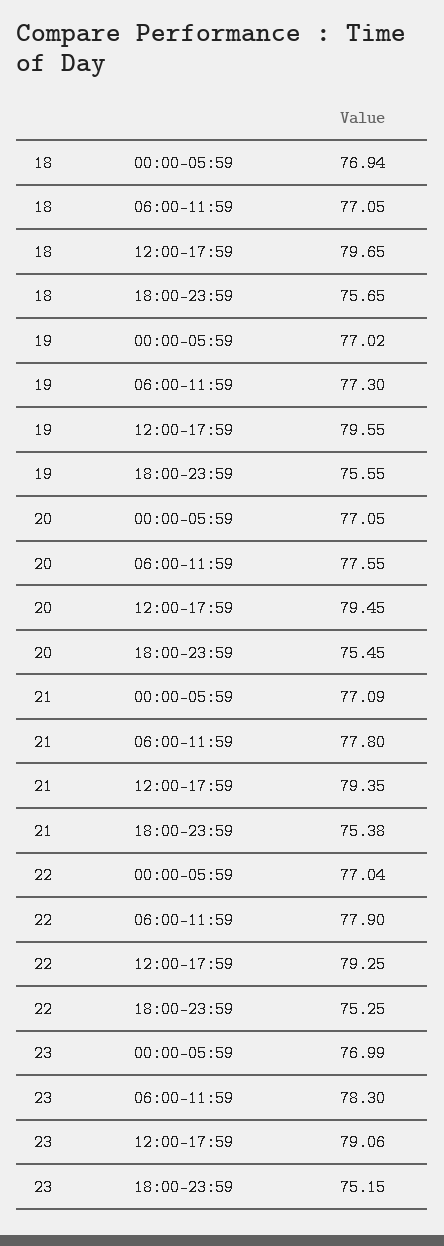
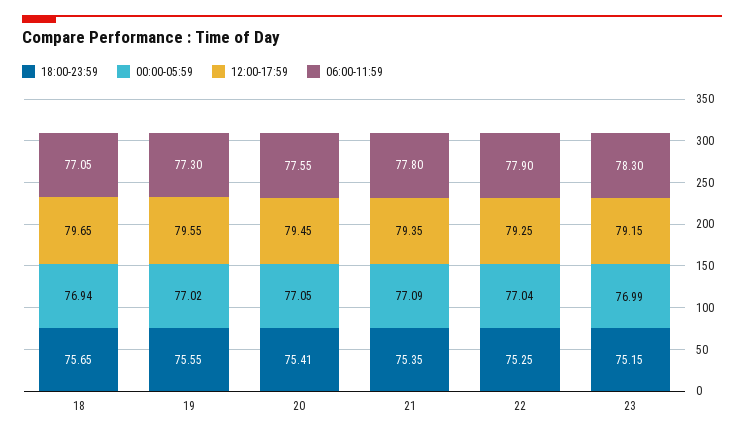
18:00-23:59, 20: 75.45 -> 75.41
18:00-23:59, 21: 75.38 -> 75.35
12:00-17:59, 23: 79.06 -> 79.15

